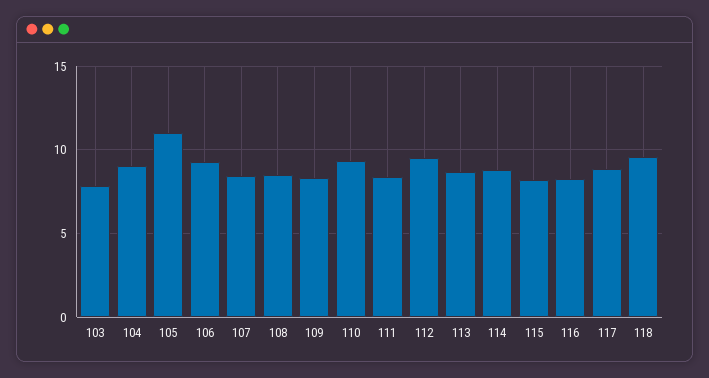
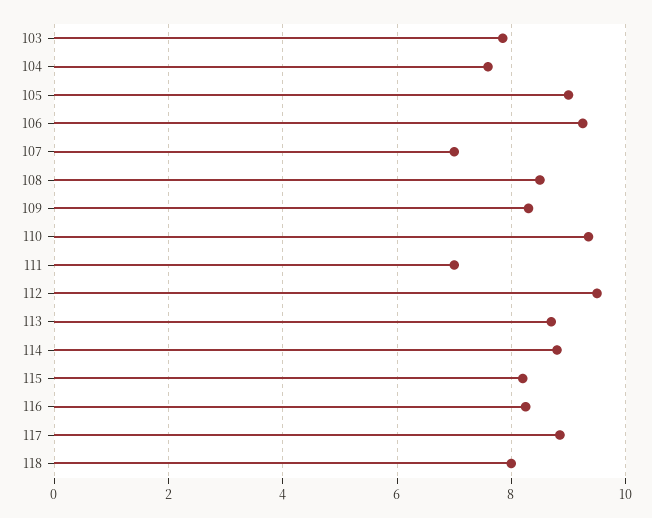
104: 9 -> 7.6
105: 11 -> 9
107: 8.5 -> 7
111: 8.5 -> 7
118: 9.5 -> 8

